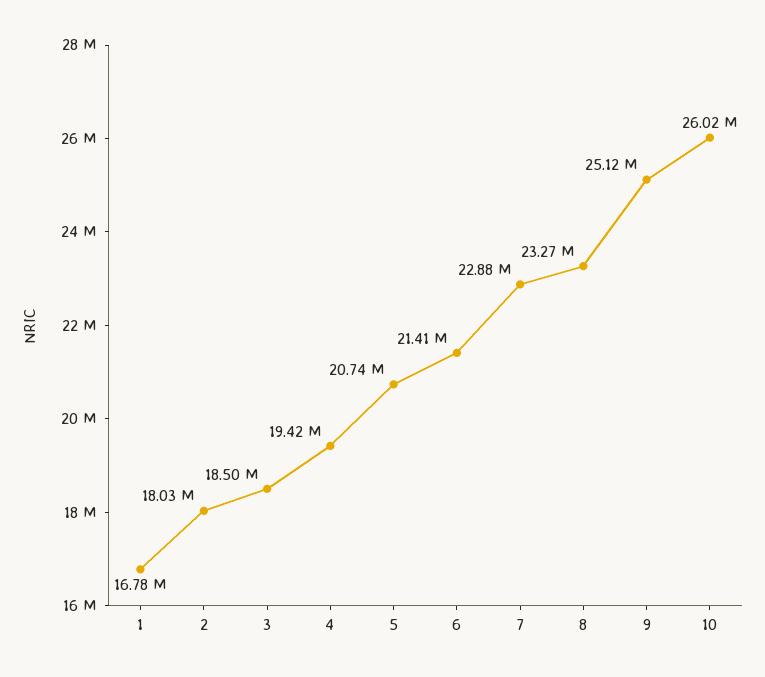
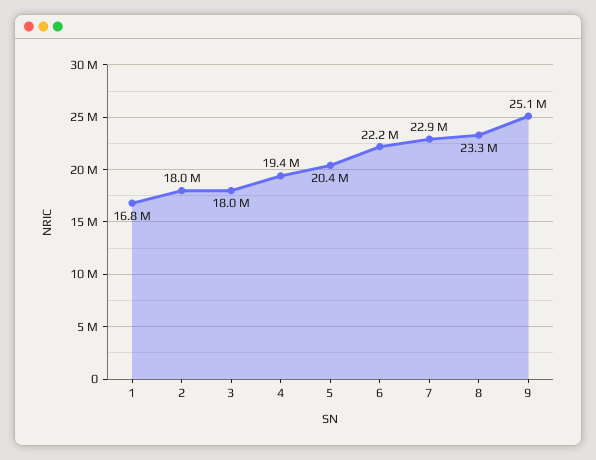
3: 18500000 -> 18000000
5: 20740000 -> 20400000
6: 21410000 -> 22200000
10: 26020000 -> none

